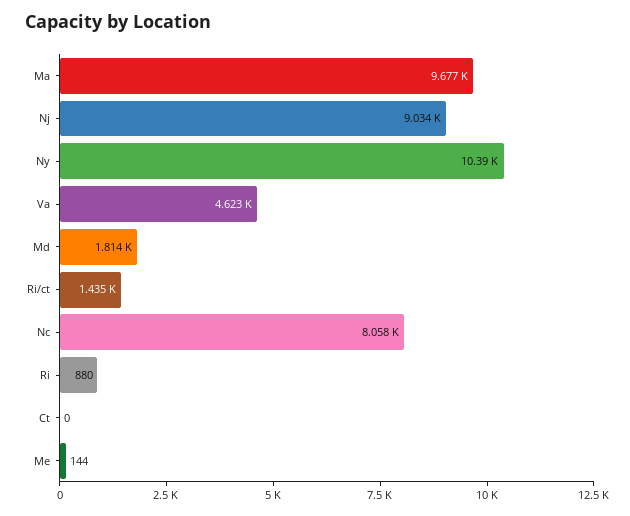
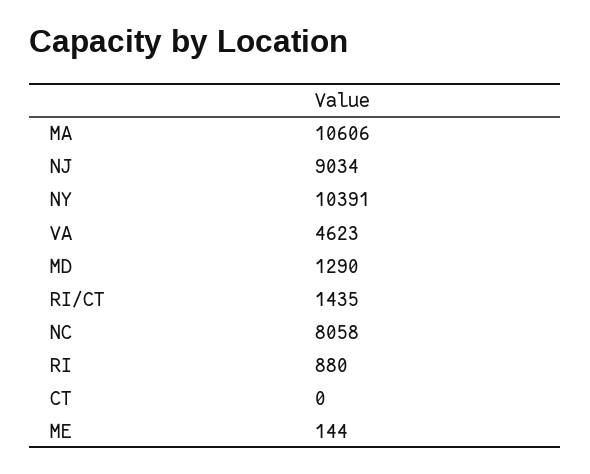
Ma: 9677 -> 10606
Md: 1814 -> 1290

